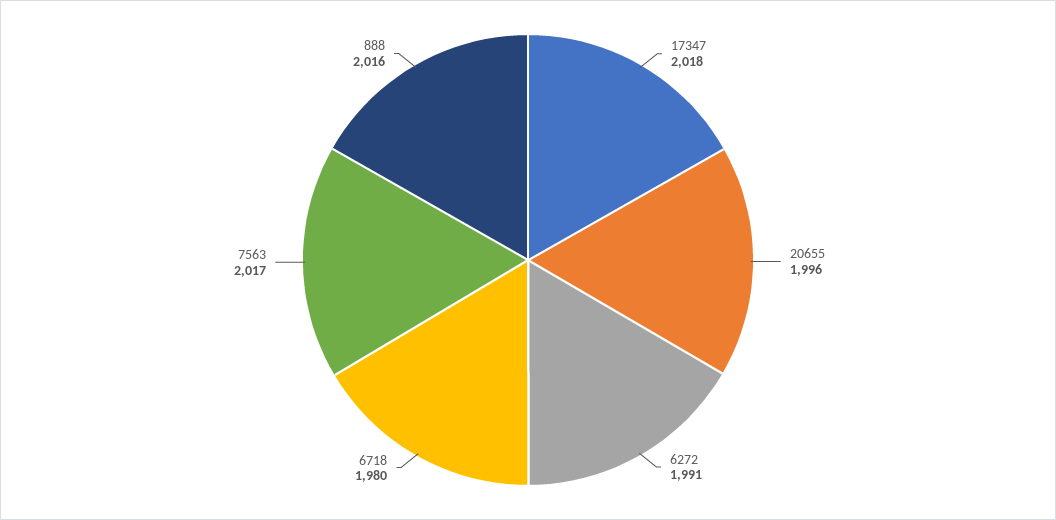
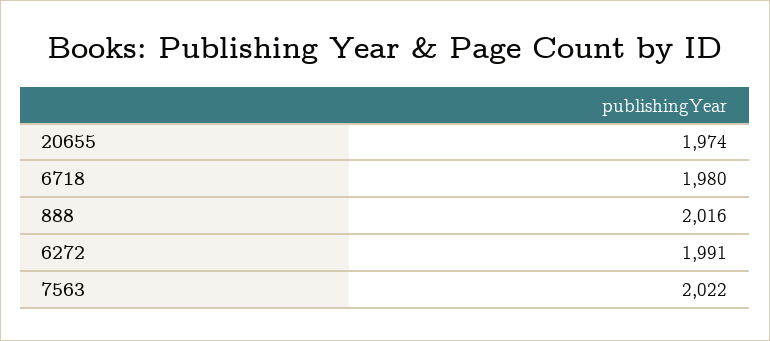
17347: 2018 -> none
20655: 1996 -> 1974
7563: 2017 -> 2022

